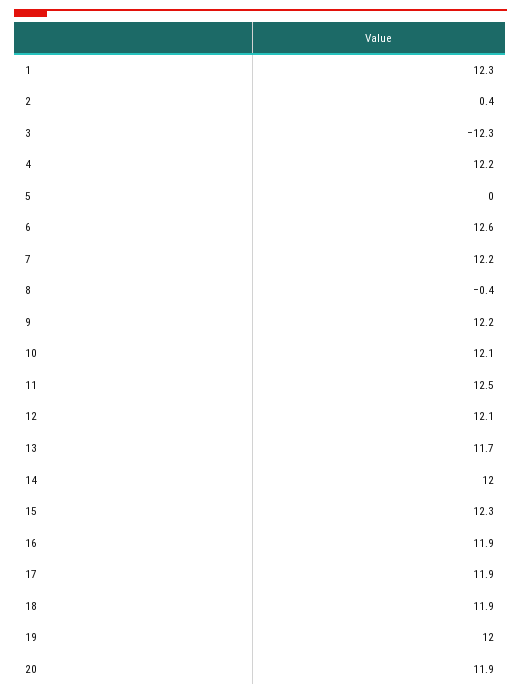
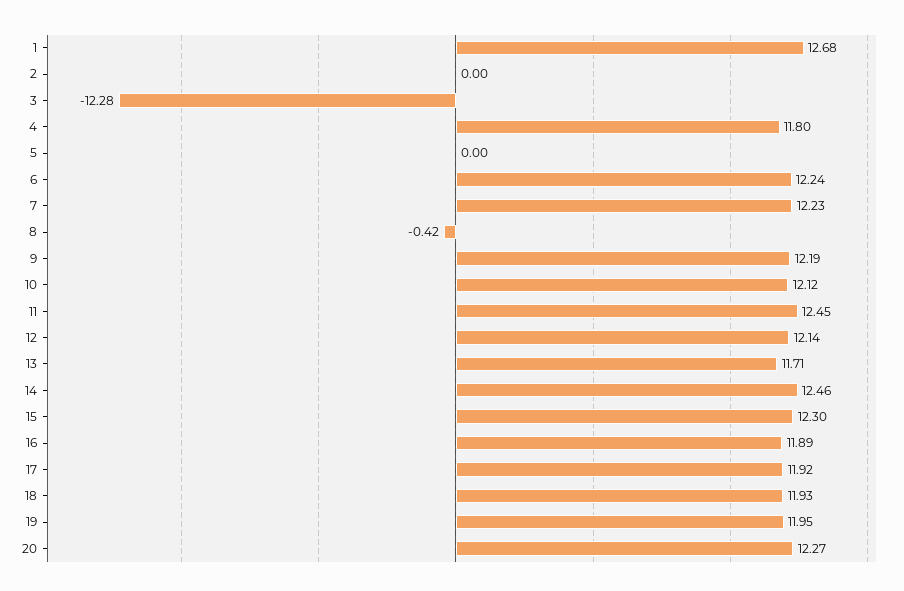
1: 12.3 -> 12.68
2: 0.4 -> 0
4: 12.2 -> 11.8
6: 12.6 -> 12.24
14: 12 -> 12.46
20: 11.9 -> 12.27

